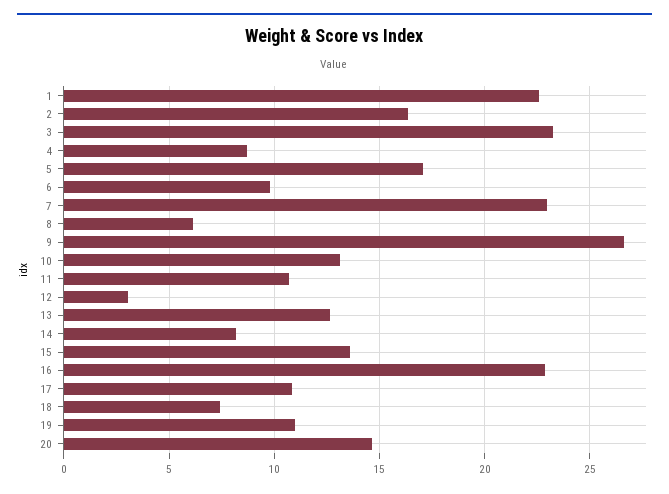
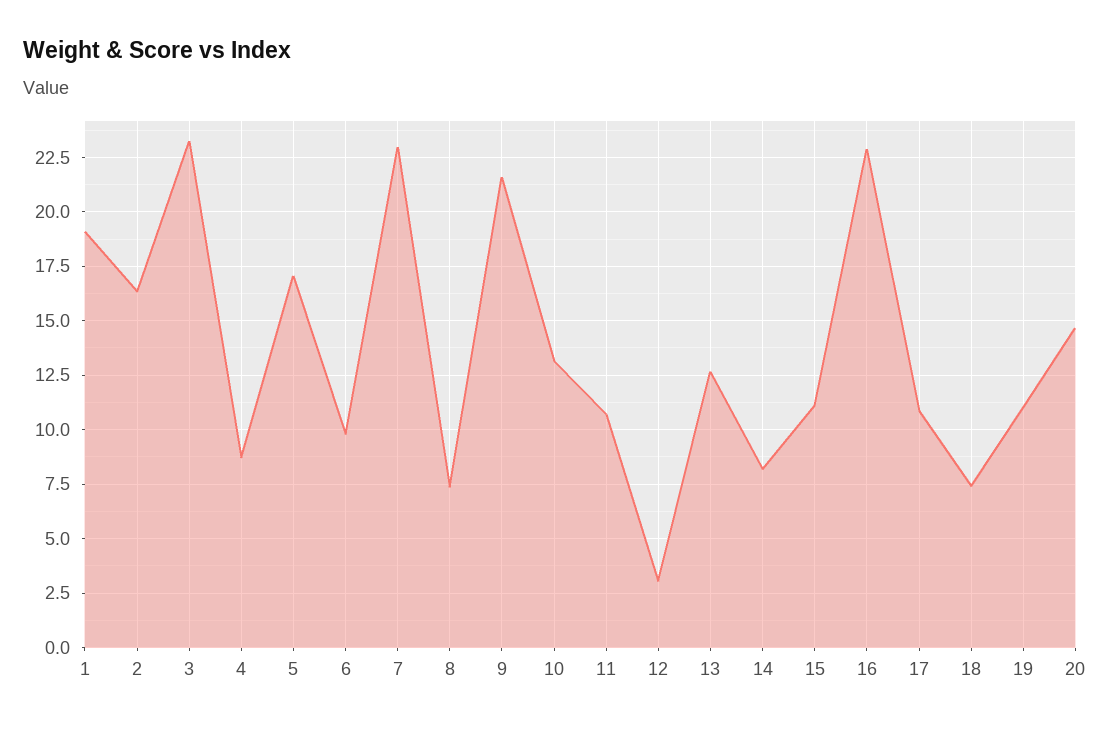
1: 22.5 -> 19
8: 6 -> 7.5
9: 26.5 -> 21.5
15: 13.5 -> 11

